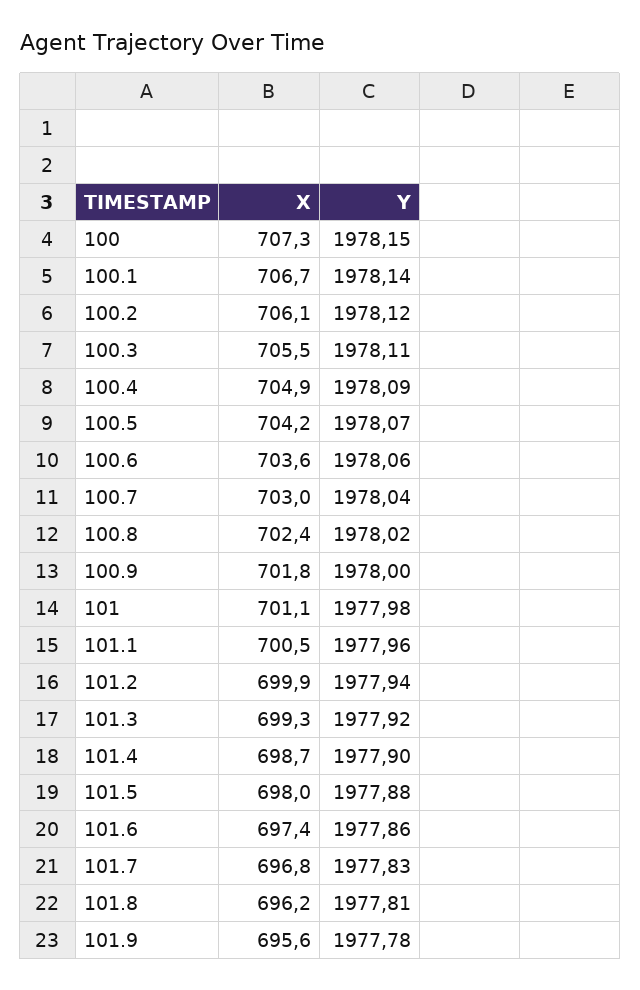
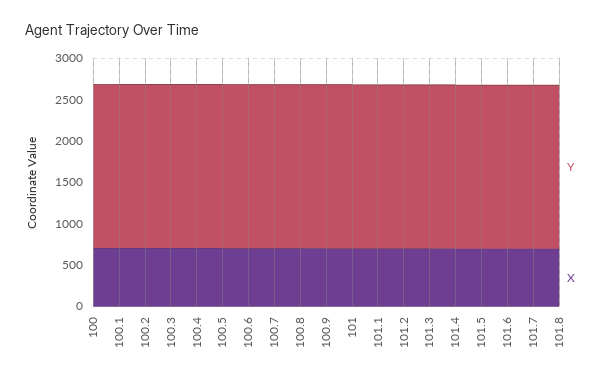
X, 101.9: 695.6 -> none
Y, 101.9: 1977.78 -> none

